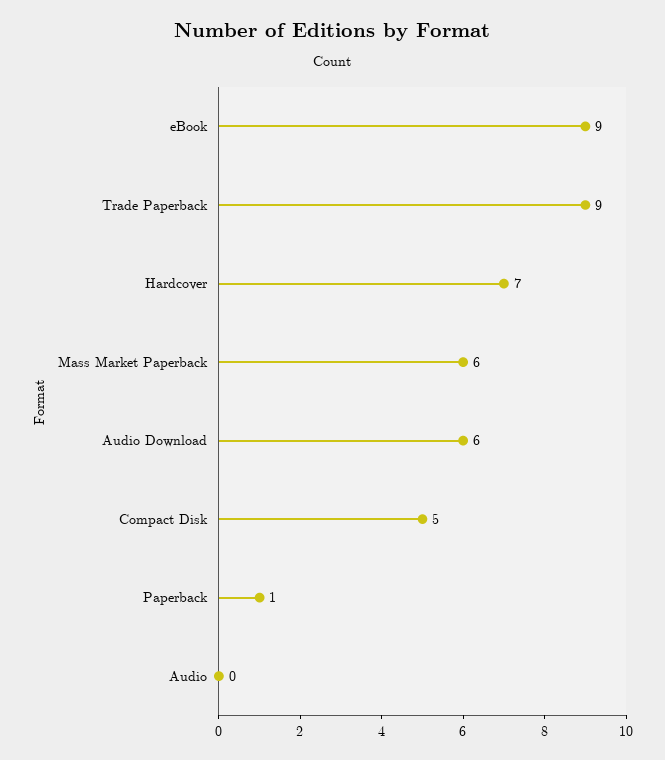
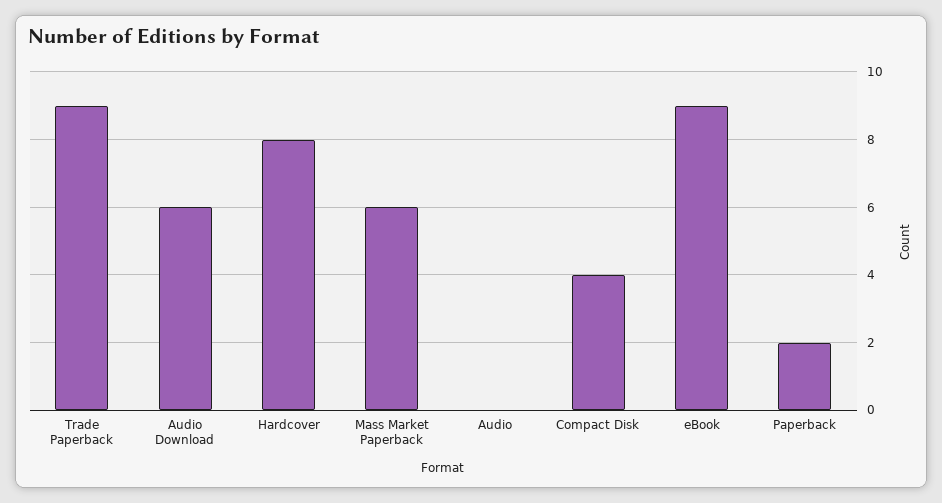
Hardcover: 7 -> 8
Compact Disk: 5 -> 4
Paperback: 1 -> 2

